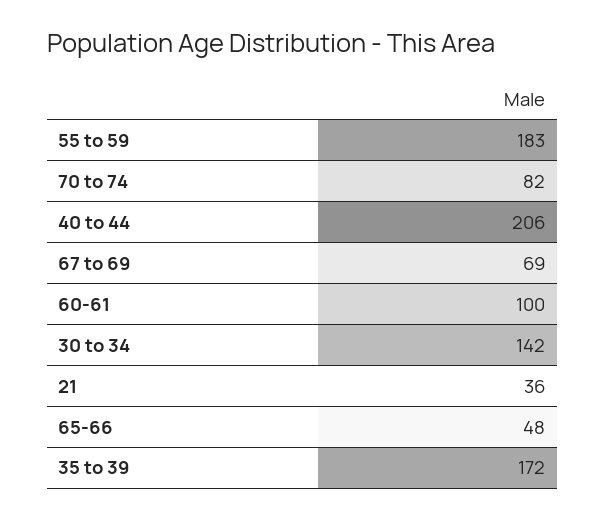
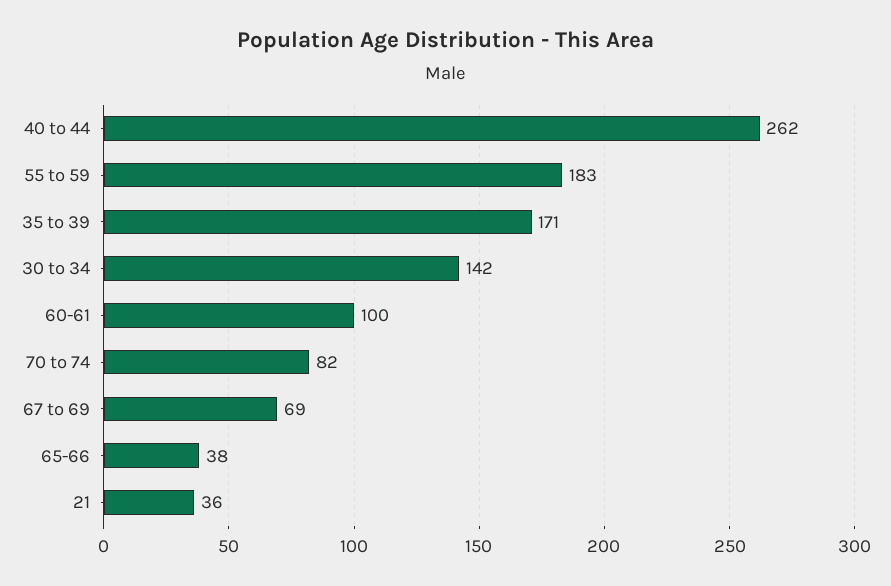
40 to 44: 206 -> 262
65-66: 48 -> 38
35 to 39: 172 -> 171

